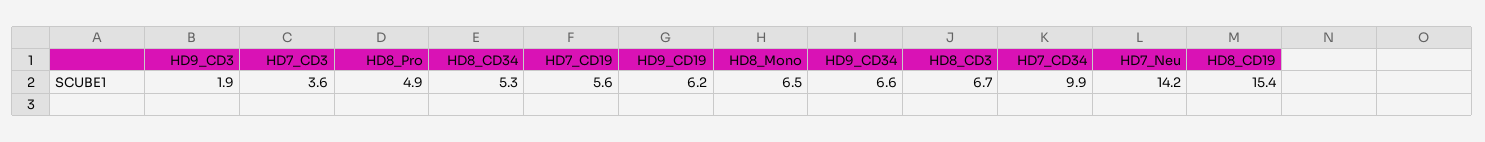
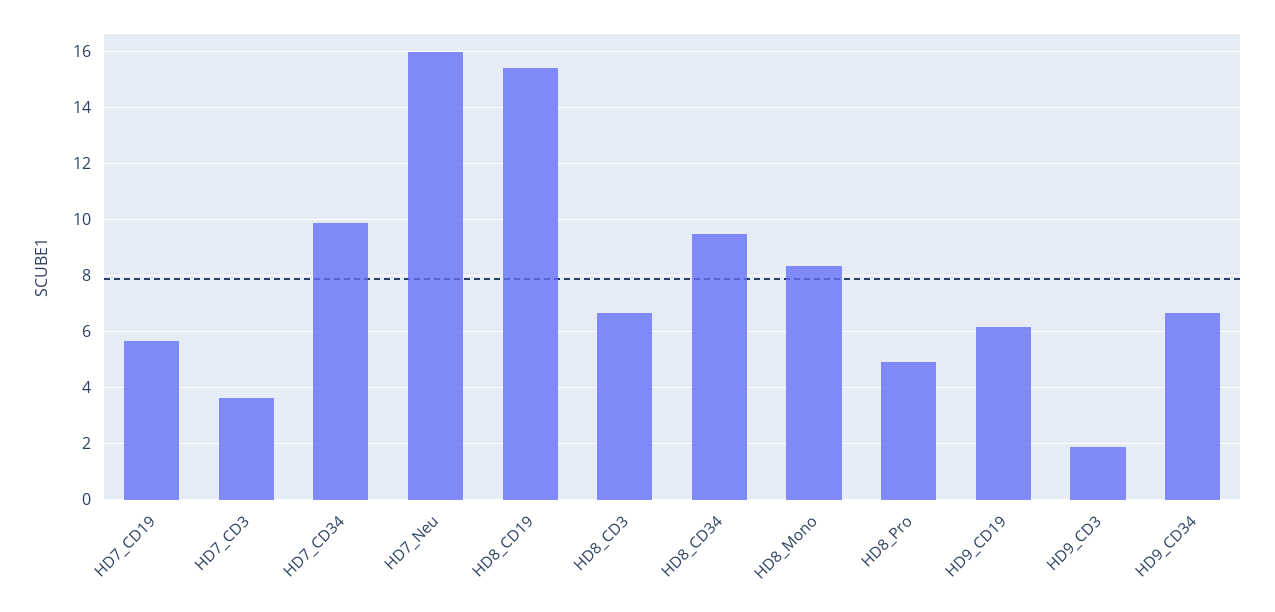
HD8_CD34: 5.3 -> 9.5
HD8_Mono: 6.5 -> 8.25
HD7_Neu: 14.2 -> 16

